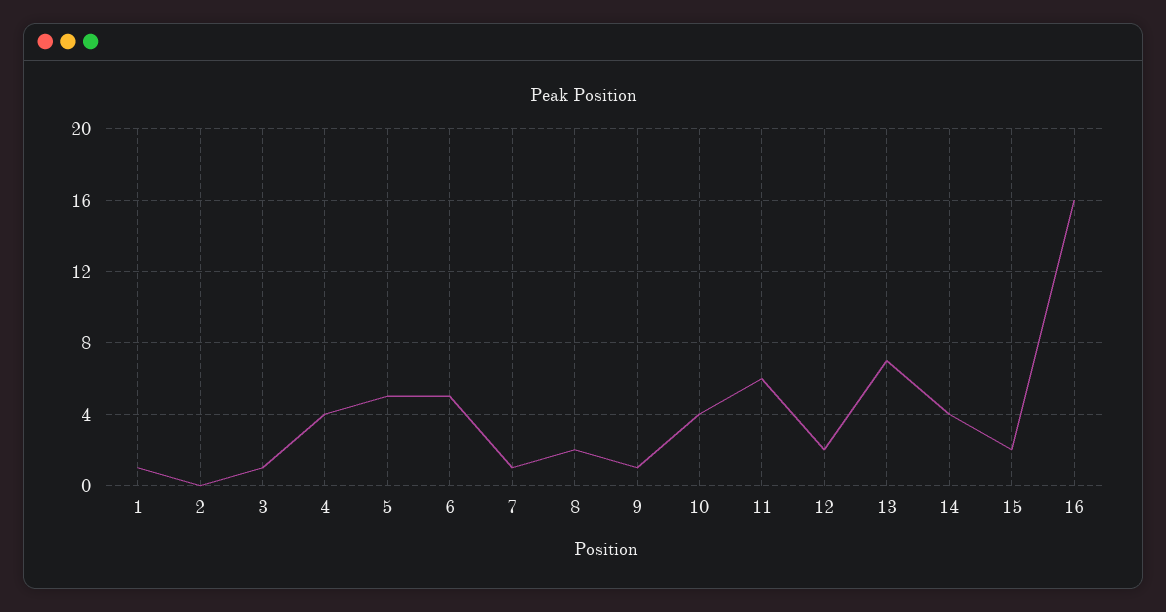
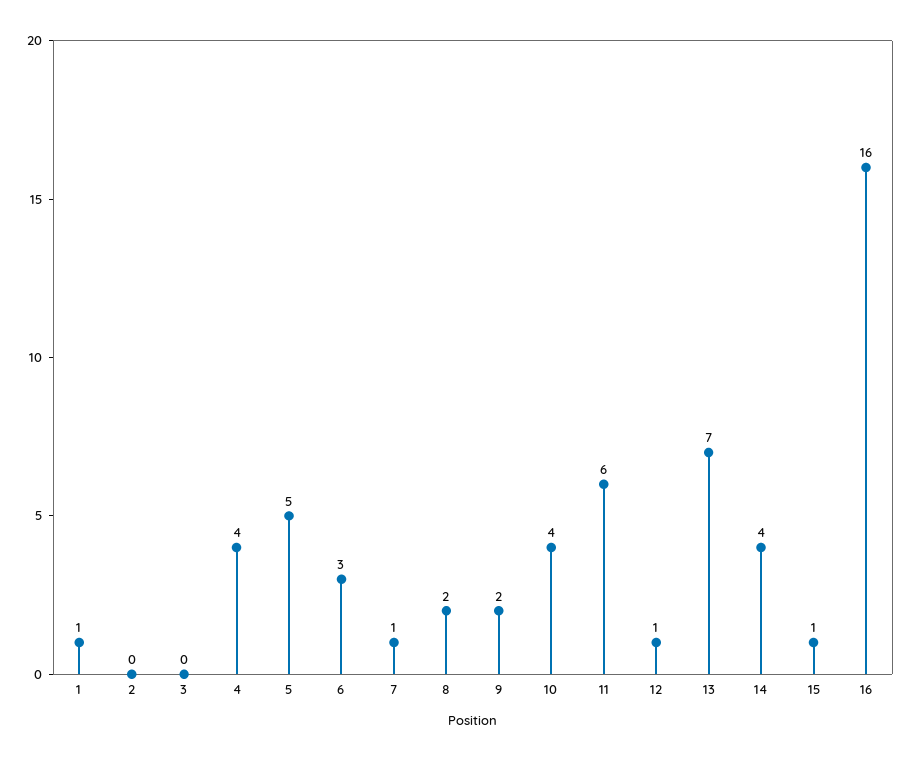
3: 1 -> 0
6: 5 -> 3
9: 1 -> 2
12: 2 -> 1
15: 2 -> 1

